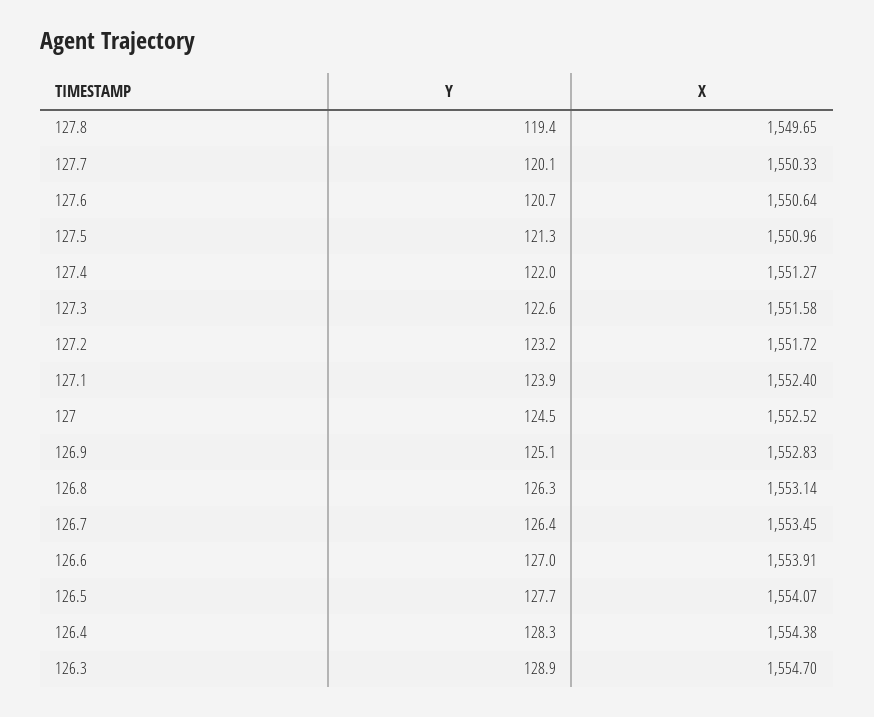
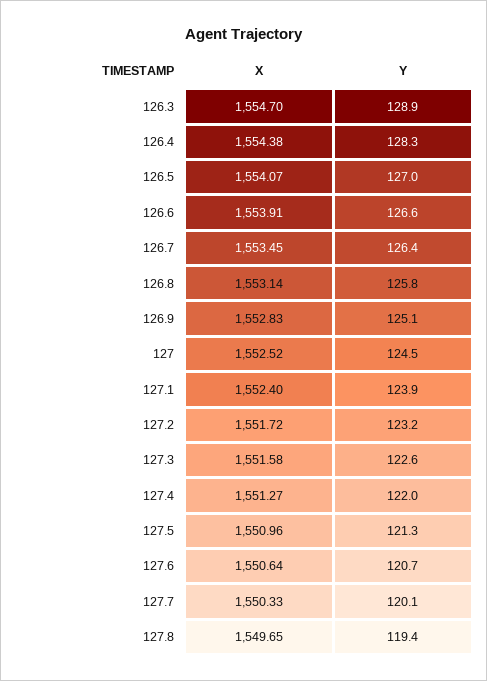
Y, 126.8: 126.3 -> 125.8
Y, 126.6: 127 -> 126.6
Y, 126.5: 127.7 -> 127

